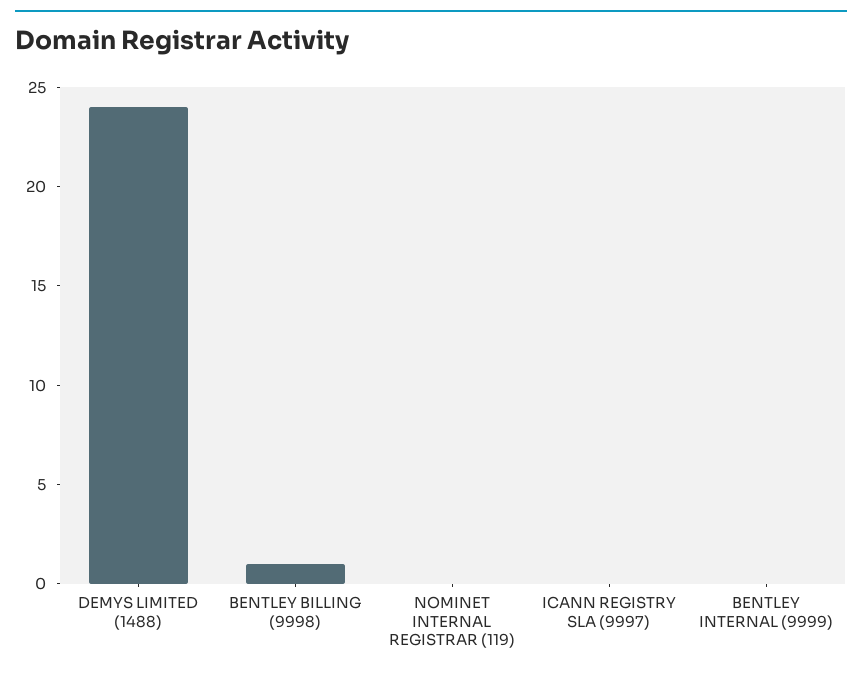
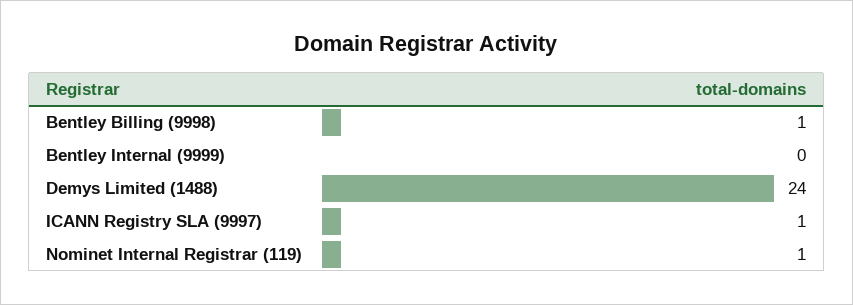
NOMINET INTERNAL REGISTRAR (119): 0 -> 1
ICANN REGISTRY SLA (9997): 0 -> 1

